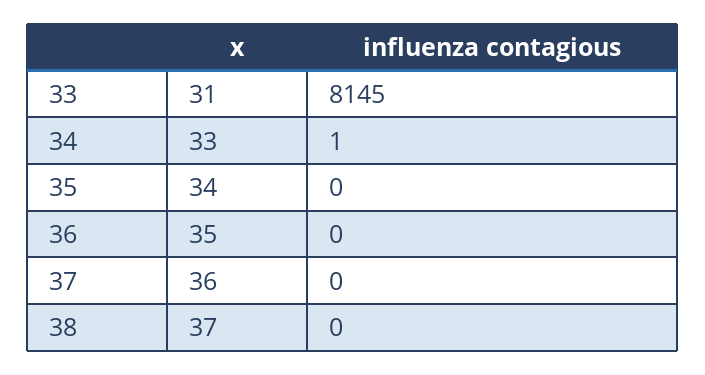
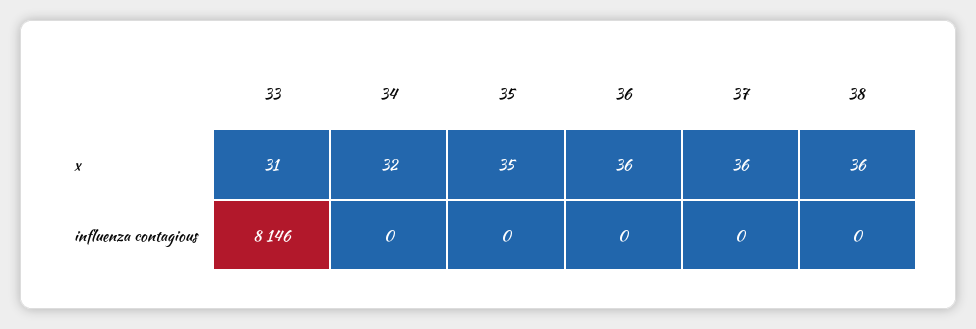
influenza contagious, 33: 8145 -> 8146
x, 34: 33 -> 32
influenza contagious, 34: 1 -> 0
x, 35: 34 -> 35
x, 36: 35 -> 36
x, 38: 37 -> 36

